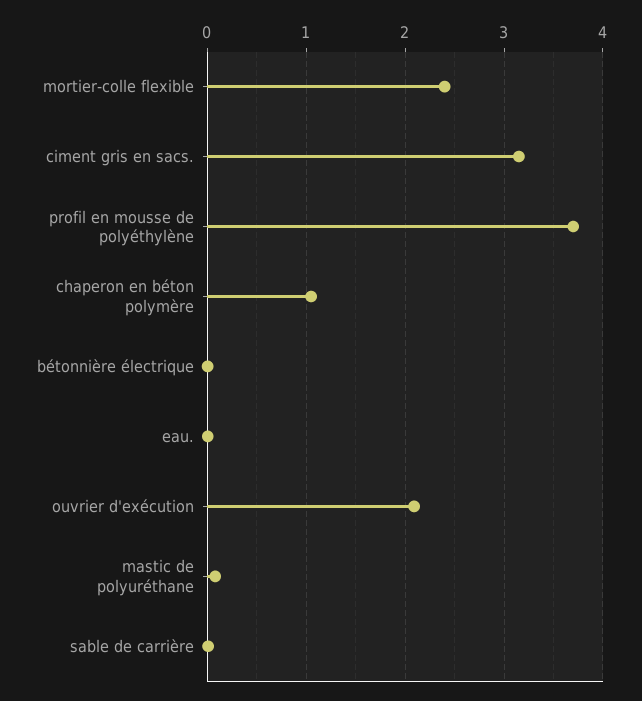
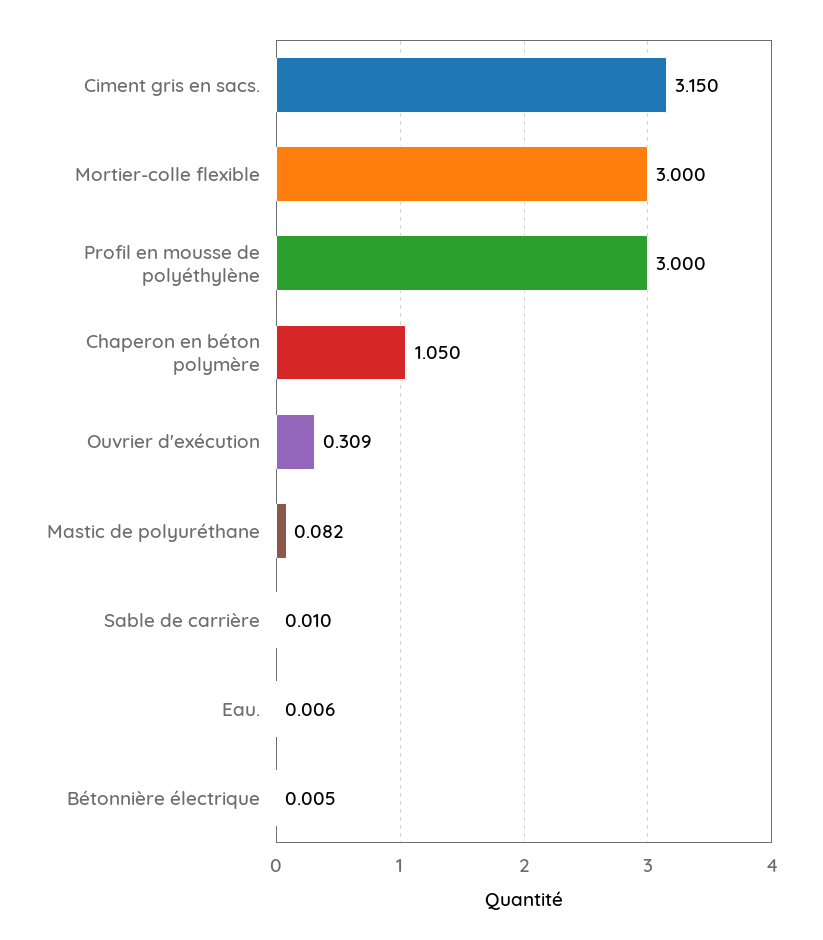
mortier-colle flexible: 2.4 -> 3
profil en mousse de polyéthylène: 3.7 -> 3
ouvrier d'exécution: 2.1 -> 0.309

